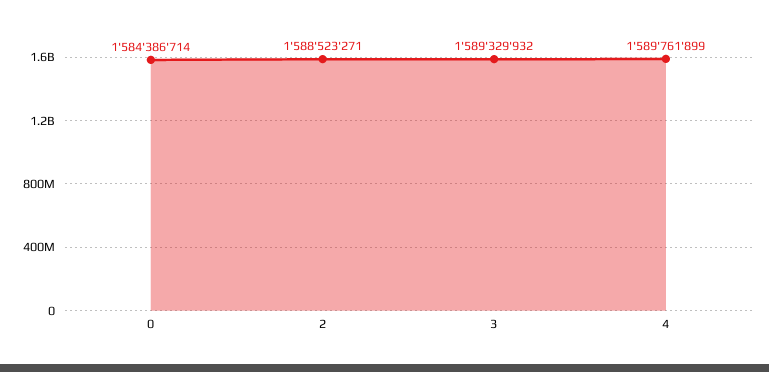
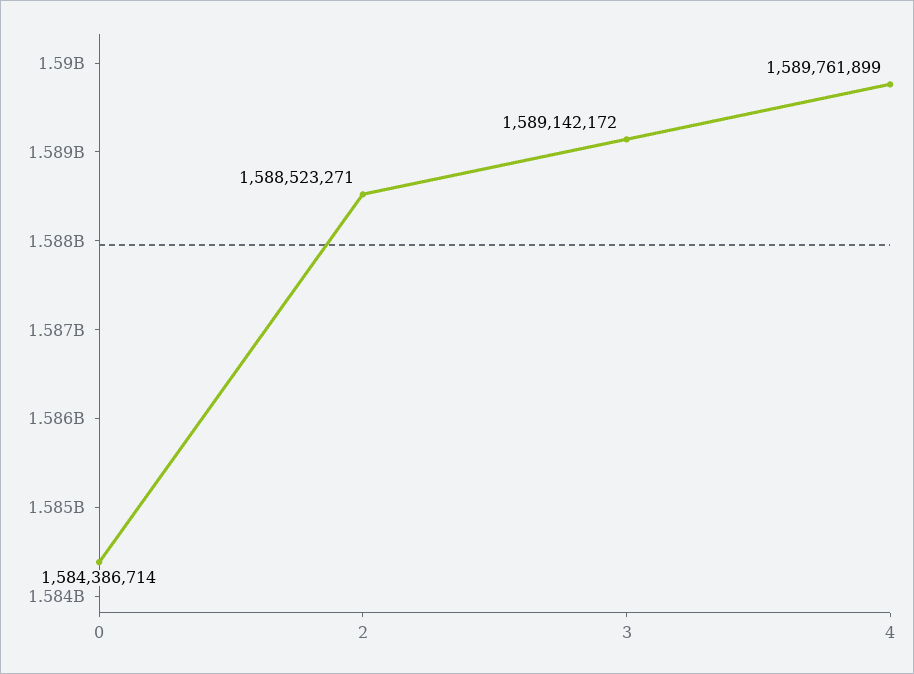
3: 1589329932 -> 1589142172

